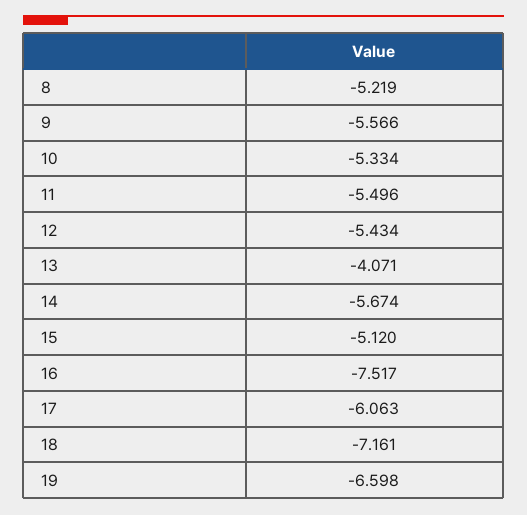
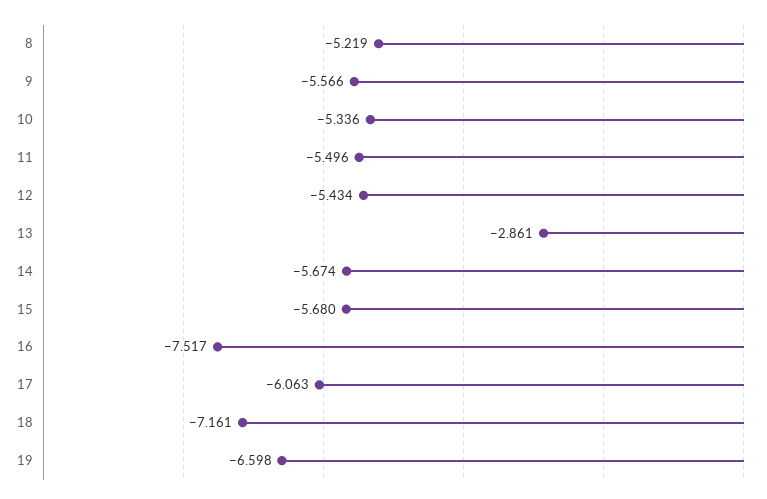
10: -5.334 -> -5.336
13: -4.071 -> -2.861
15: -5.12 -> -5.68

